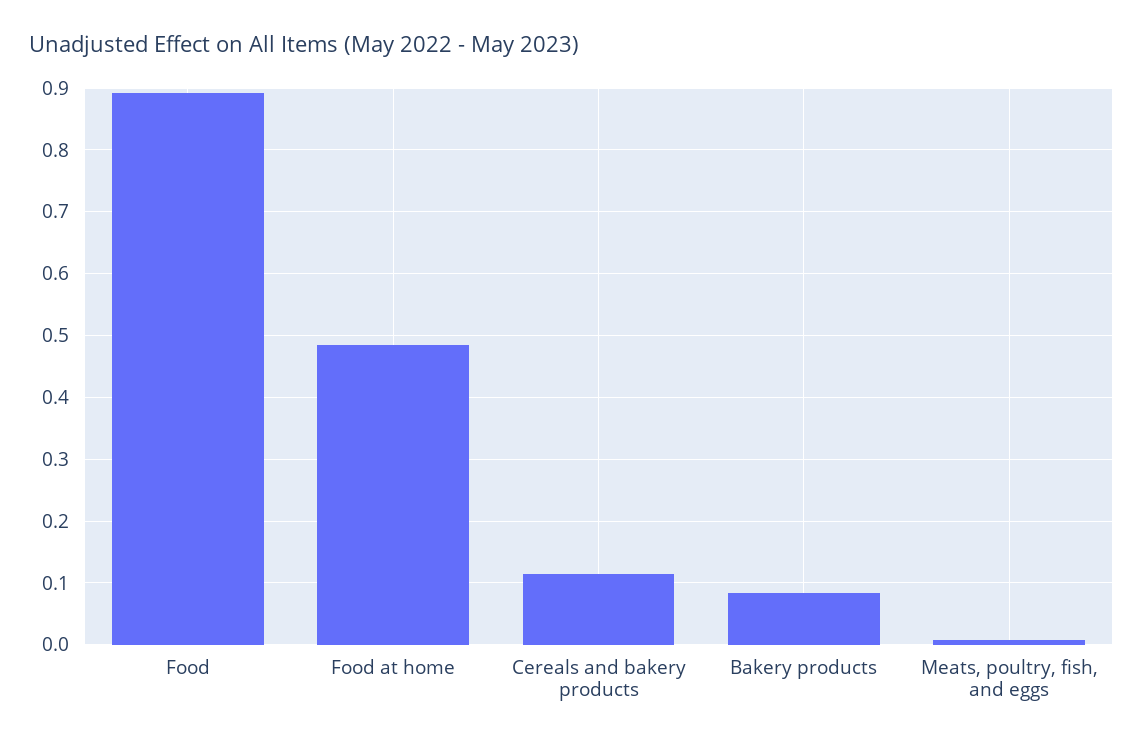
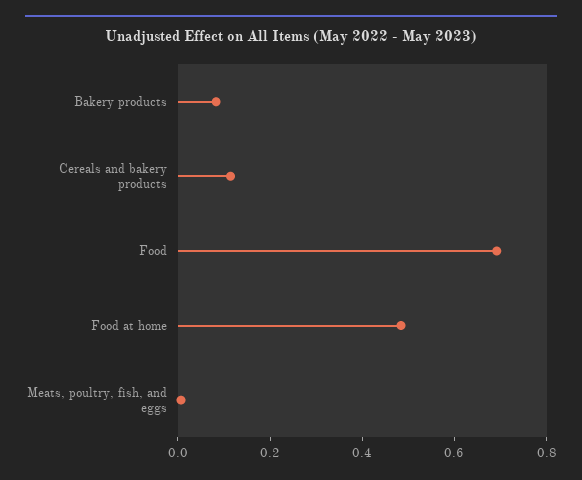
Food: 0.89 -> 0.7

